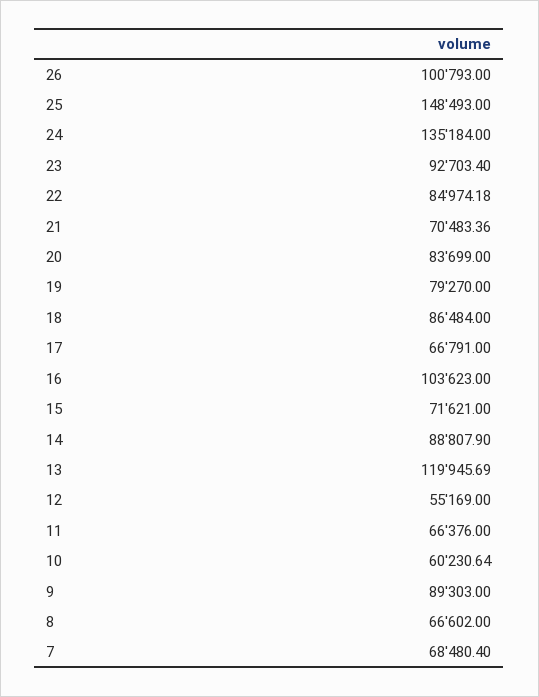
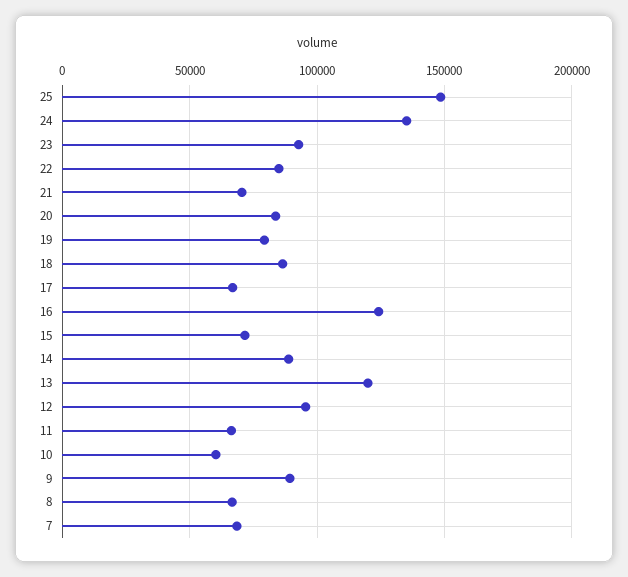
26: 100793 -> none
16: 103623 -> 125000
12: 55169 -> 95000

